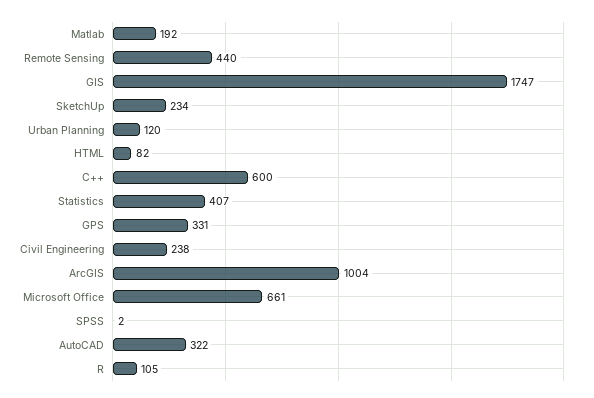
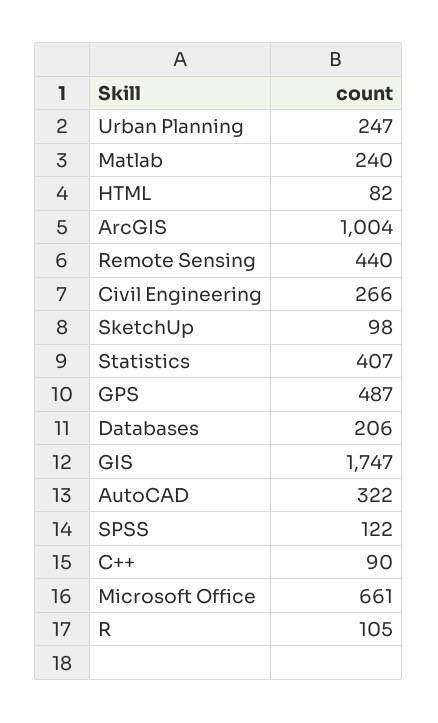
Matlab: 192 -> 240
SketchUp: 234 -> 98
Urban Planning: 120 -> 247
C++: 600 -> 90
GPS: 331 -> 487
Civil Engineering: 238 -> 266
SPSS: 2 -> 122
Databases: none -> 206

